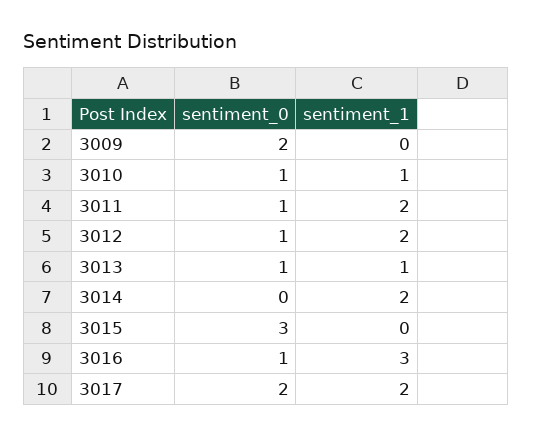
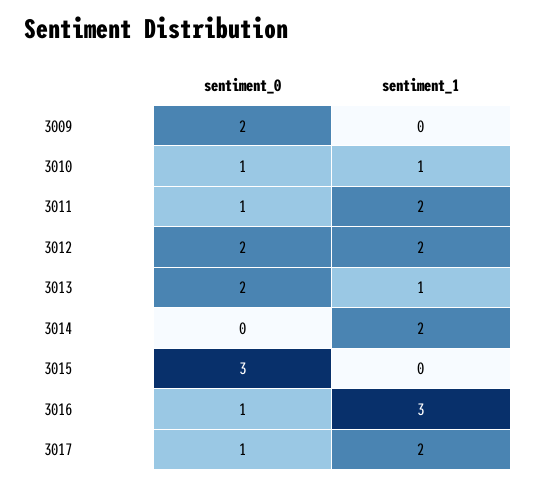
sentiment_0, 3012: 1 -> 2
sentiment_0, 3013: 1 -> 2
sentiment_0, 3017: 2 -> 1

